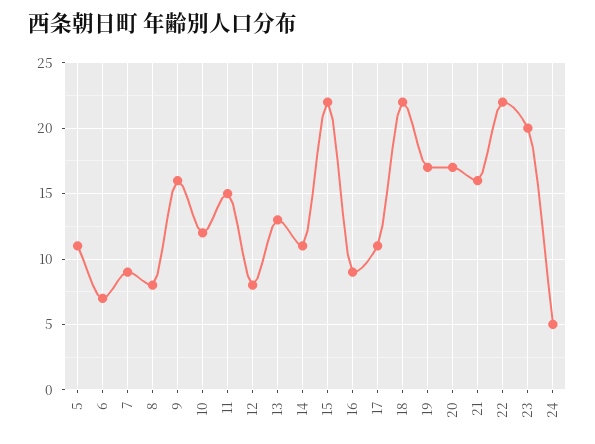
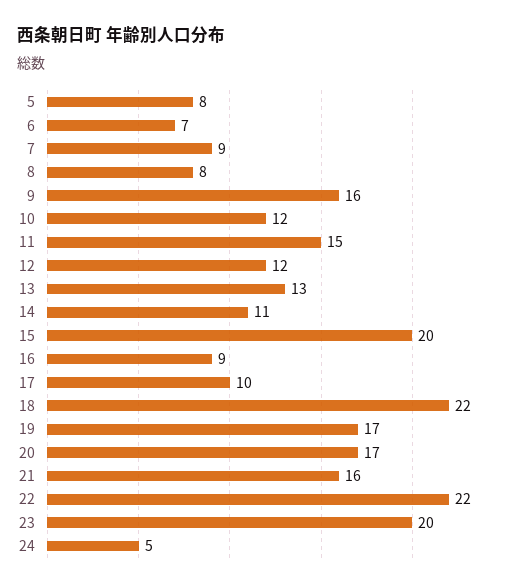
5: 11 -> 8
12: 8 -> 12
15: 22 -> 20
17: 11 -> 10

